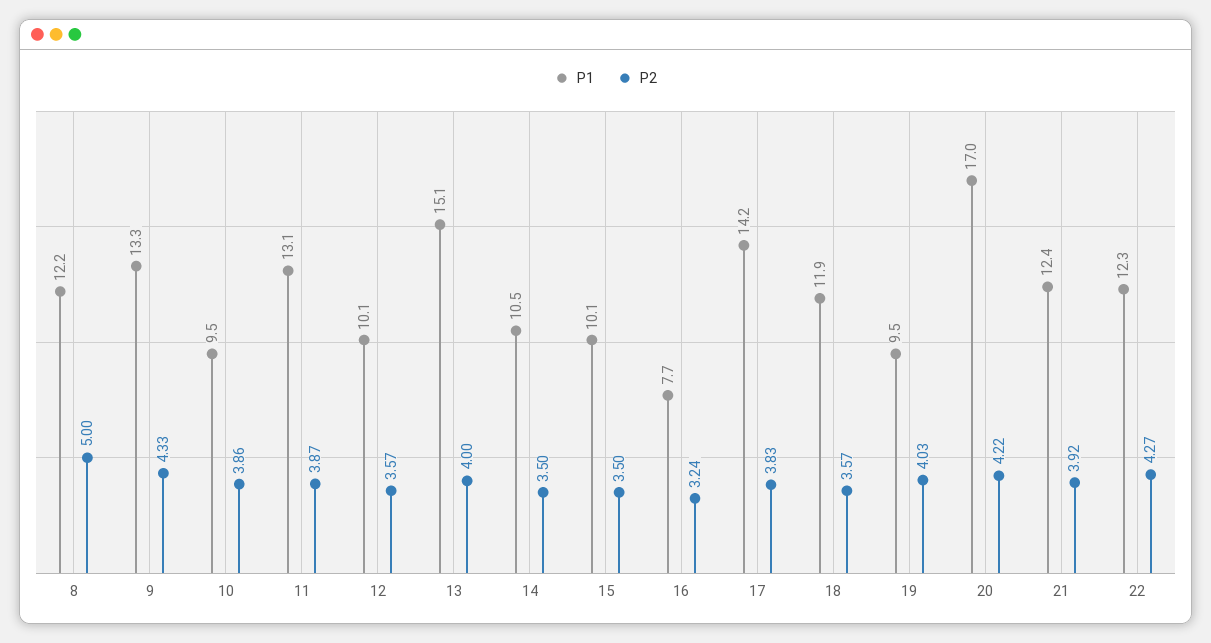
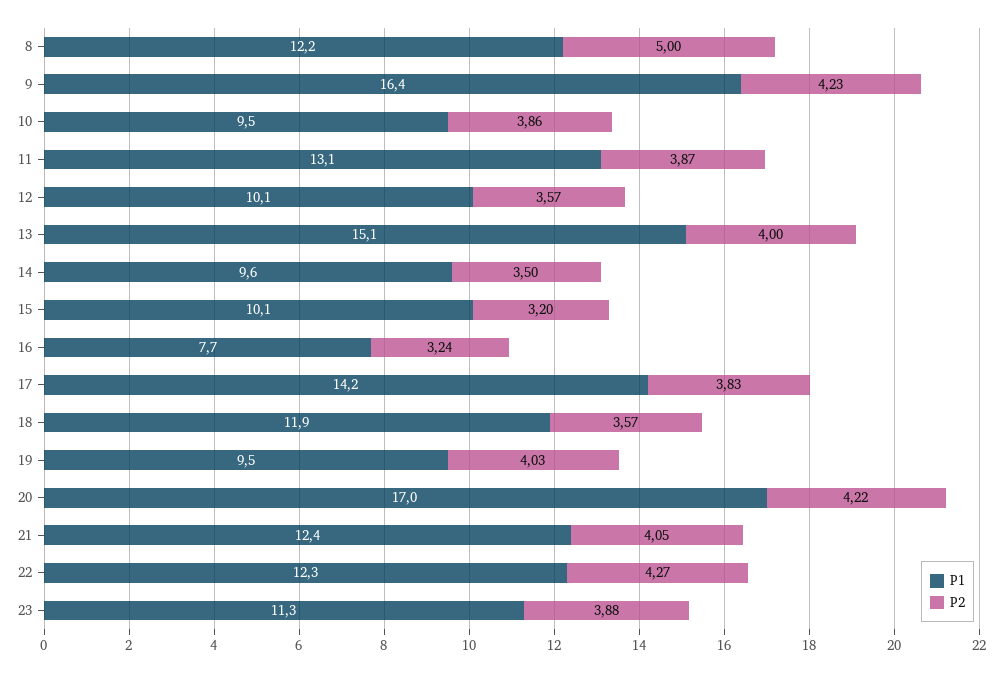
P1, 9: 13.3 -> 16.4
P2, 9: 4.33 -> 4.23
P1, 14: 10.5 -> 9.6
P2, 15: 3.5 -> 3.2
P2, 21: 3.92 -> 4.05
P1, 23: none -> 11.3
P2, 23: none -> 3.88

